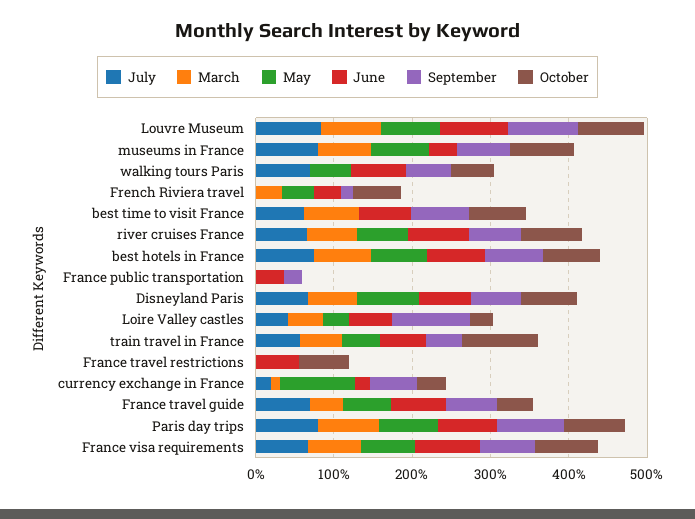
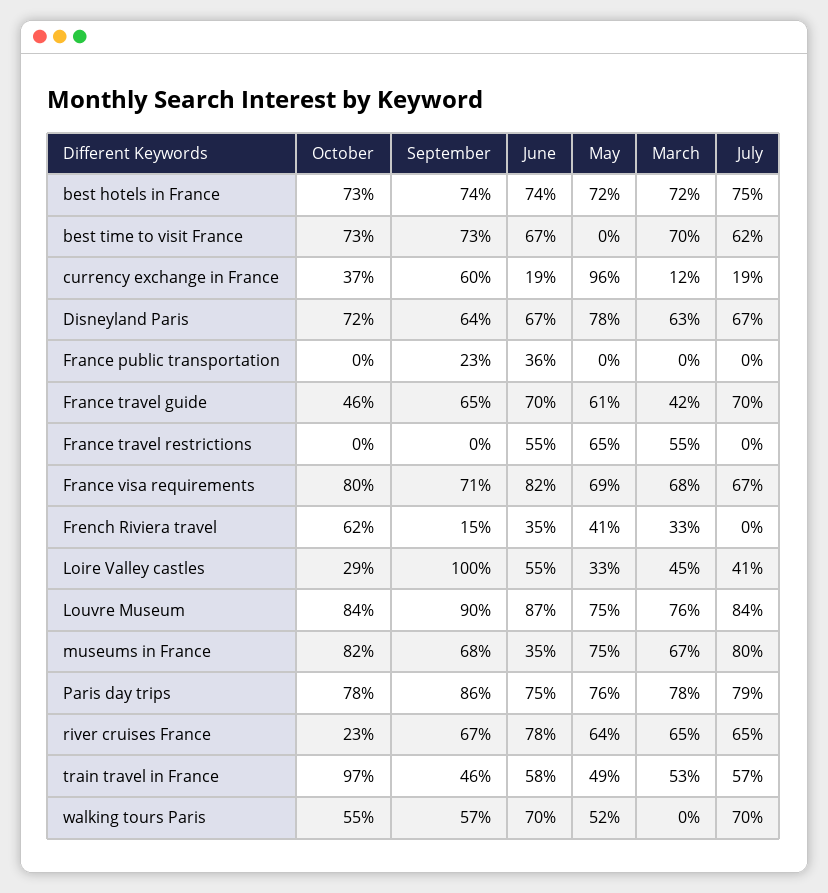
October, river cruises France: 80 -> 23
March, France travel restrictions: 0 -> 55
May, France travel restrictions: 0 -> 65
October, France travel restrictions: 60 -> 0

